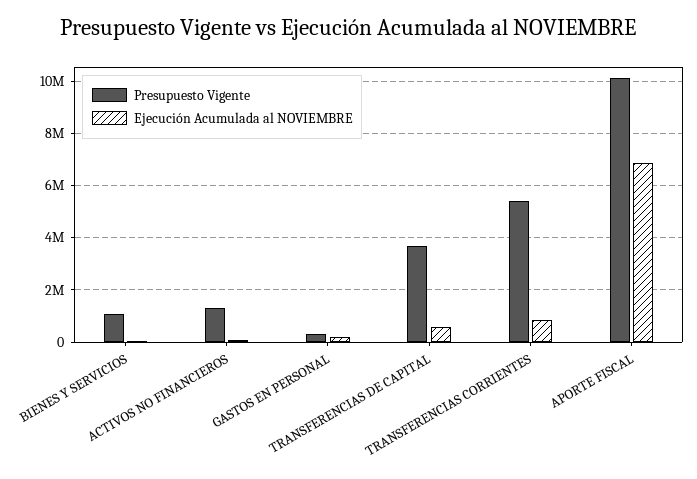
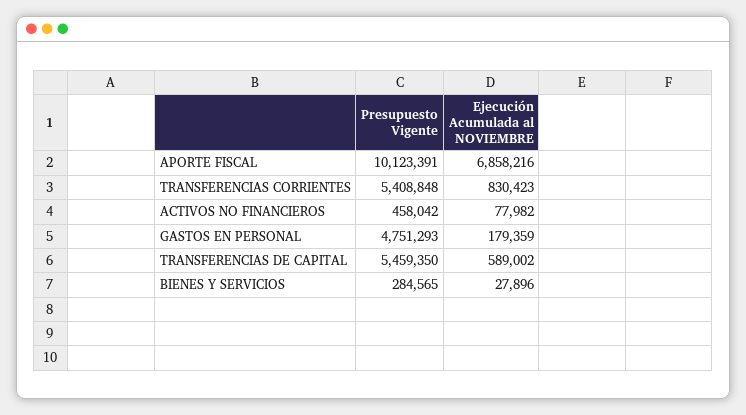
Presupuesto Vigente, BIENES Y SERVICIOS: 1000000 -> 284565
Presupuesto Vigente, ACTIVOS NO FINANCIEROS: 1250000 -> 458042
Presupuesto Vigente, GASTOS EN PERSONAL: 250000 -> 4751293
Presupuesto Vigente, TRANSFERENCIAS DE CAPITAL: 3750000 -> 5459350

